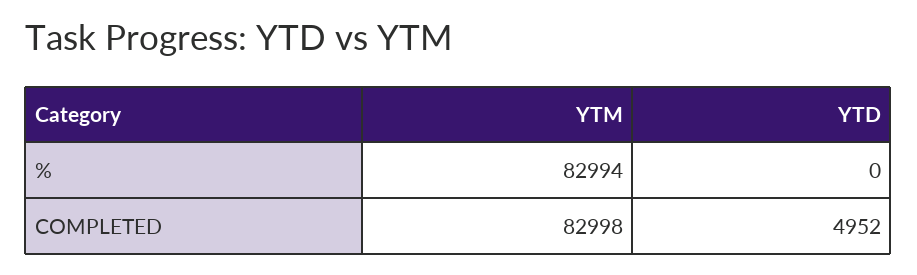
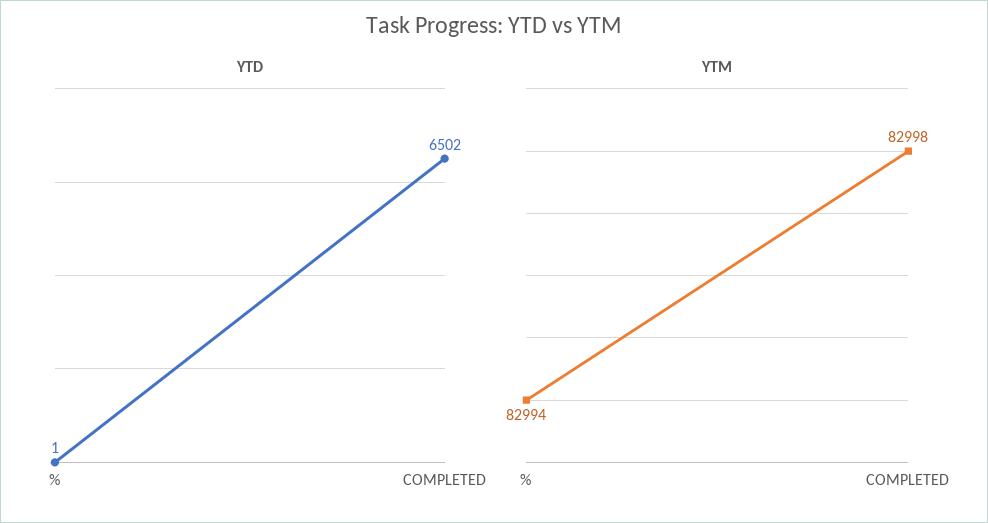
YTD, %: 0 -> 1
YTD, COMPLETED: 4952 -> 6502

